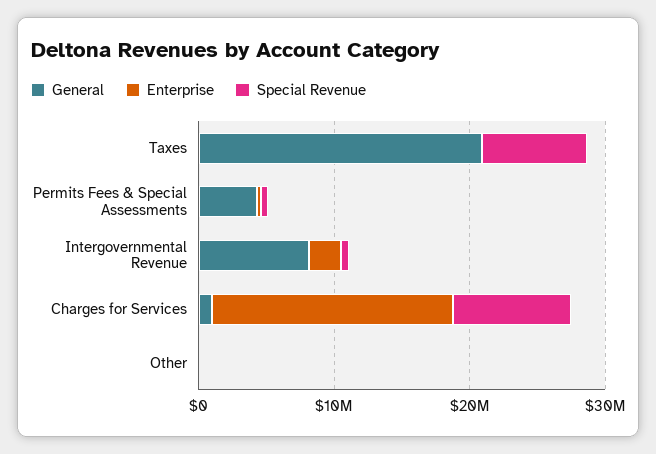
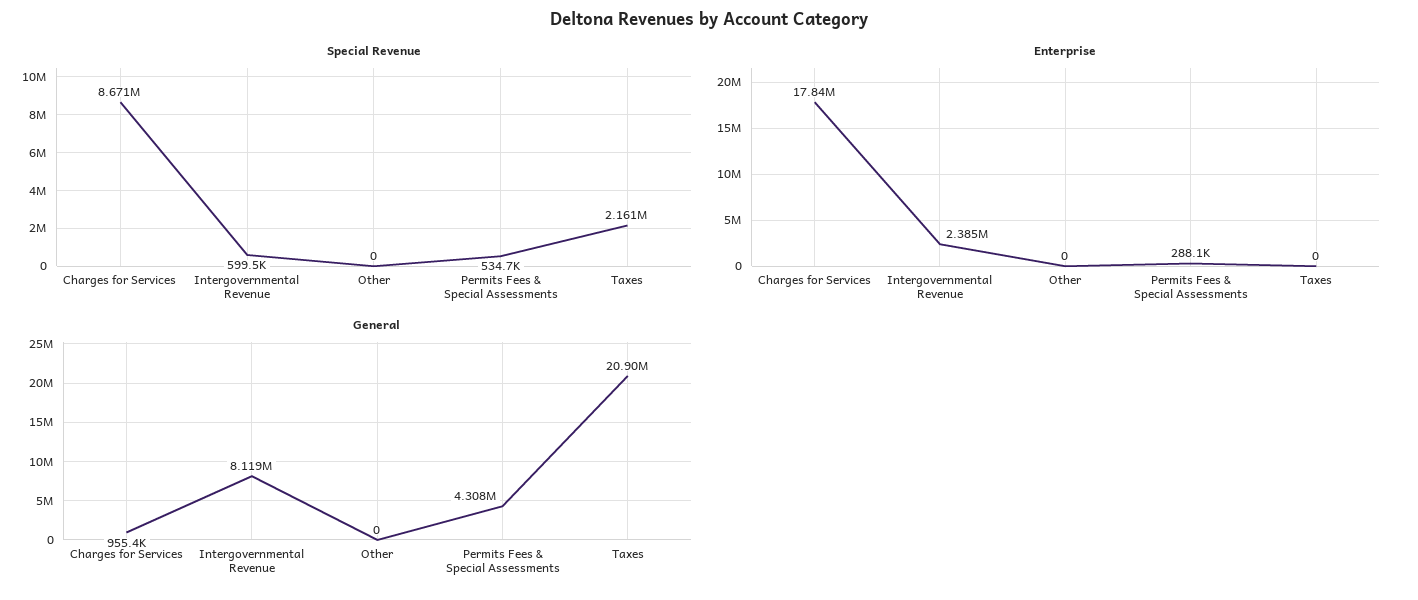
Special Revenue, Taxes: 8000000 -> 2161000

